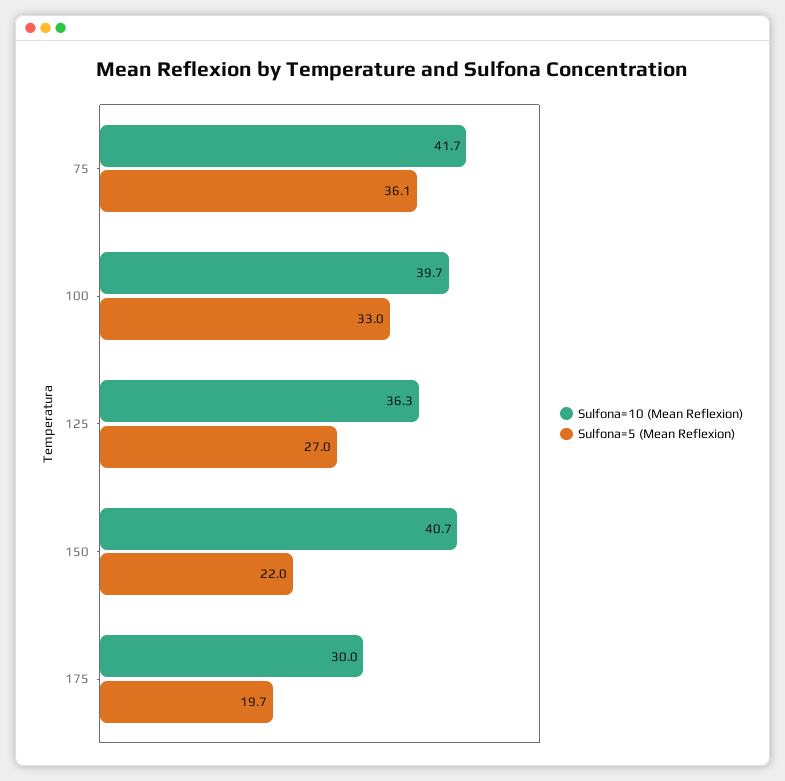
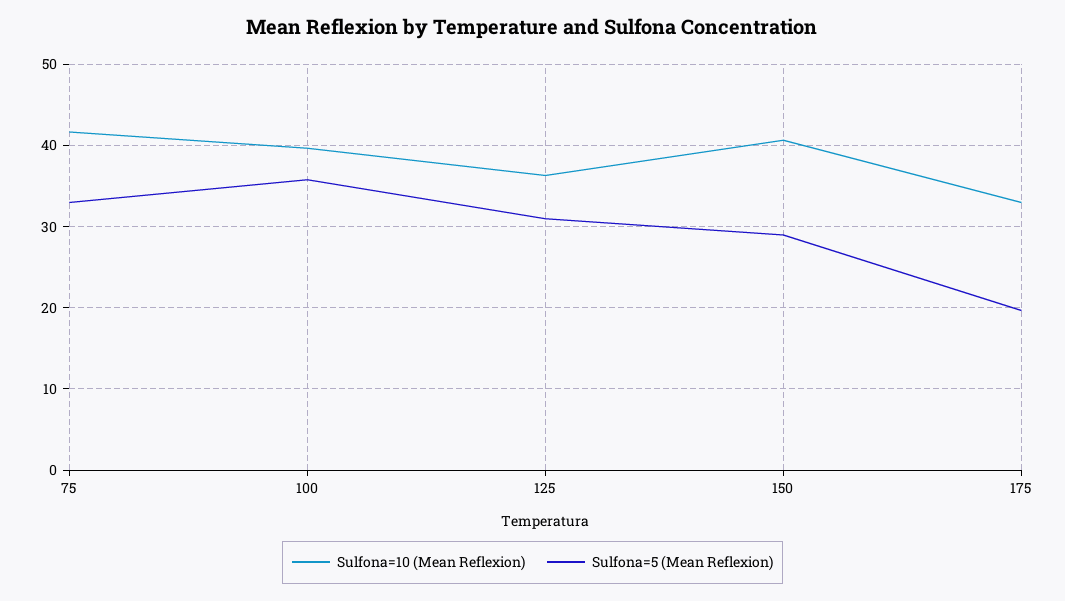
Sulfona=5 (Mean Reflexion), 75: 36.1 -> 33
Sulfona=5 (Mean Reflexion), 100: 33 -> 36
Sulfona=5 (Mean Reflexion), 125: 27 -> 31
Sulfona=5 (Mean Reflexion), 150: 22 -> 29
Sulfona=10 (Mean Reflexion), 175: 30 -> 33

